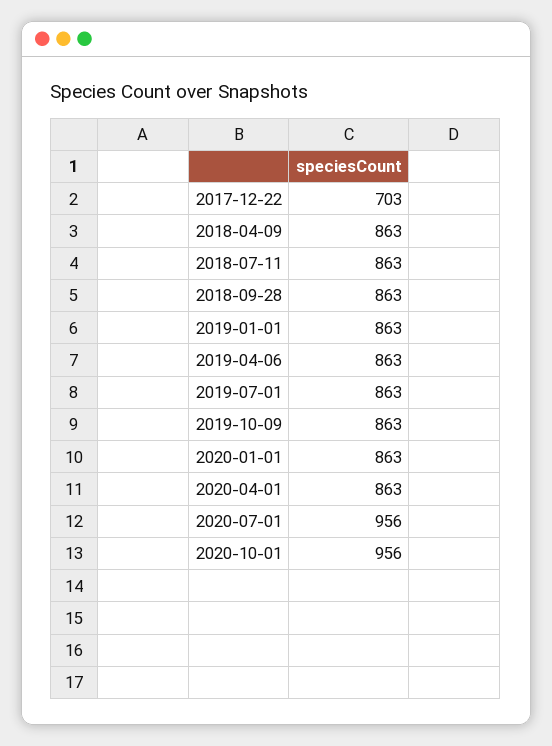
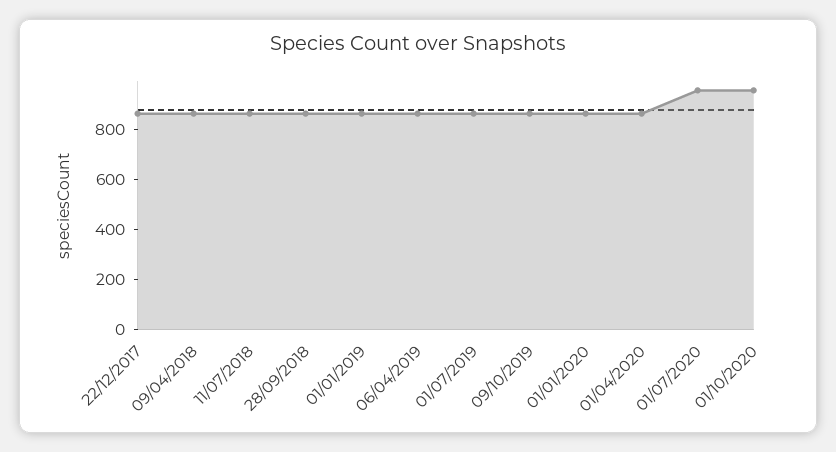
2017-12-22: 703 -> 850

